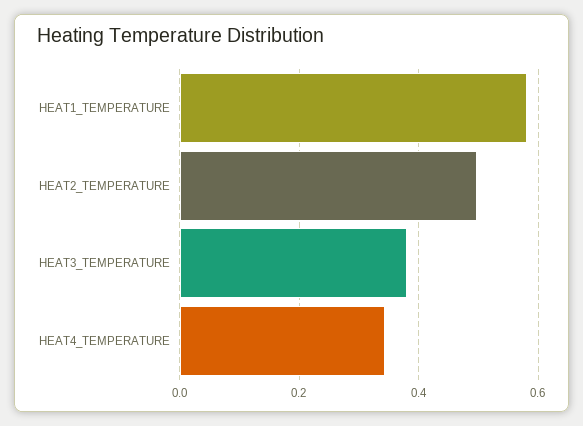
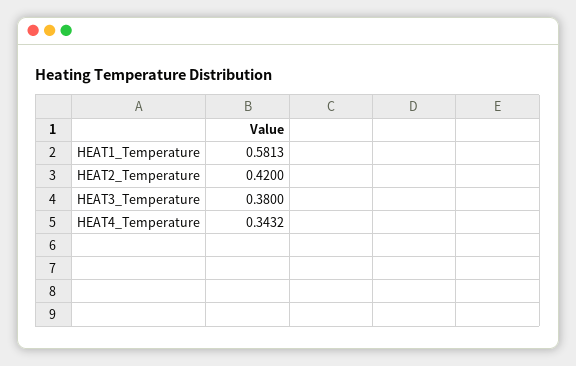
HEAT2_TEMPERATURE: 0.5 -> 0.42

